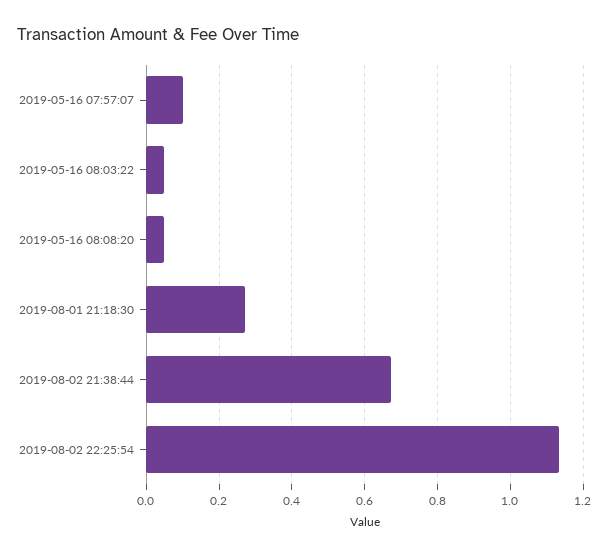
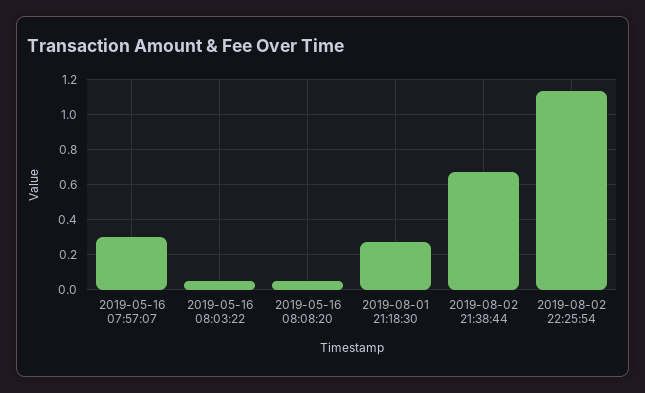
2019-05-16 07:57:07: 0.1 -> 0.3

